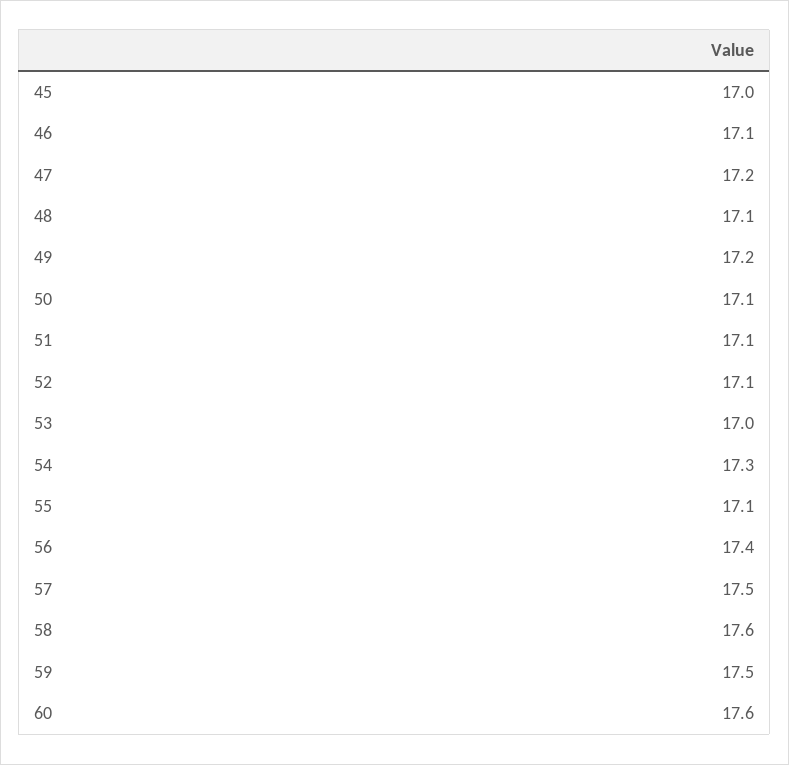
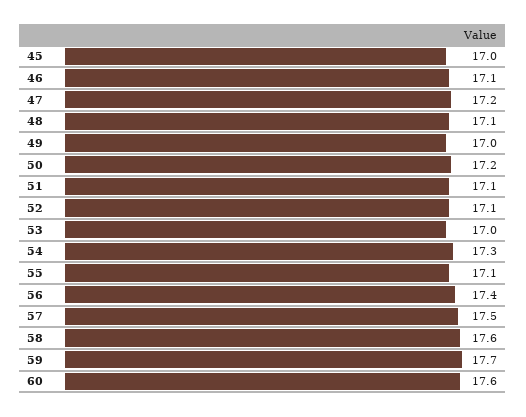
49: 17.2 -> 17
50: 17.1 -> 17.2
59: 17.5 -> 17.7

